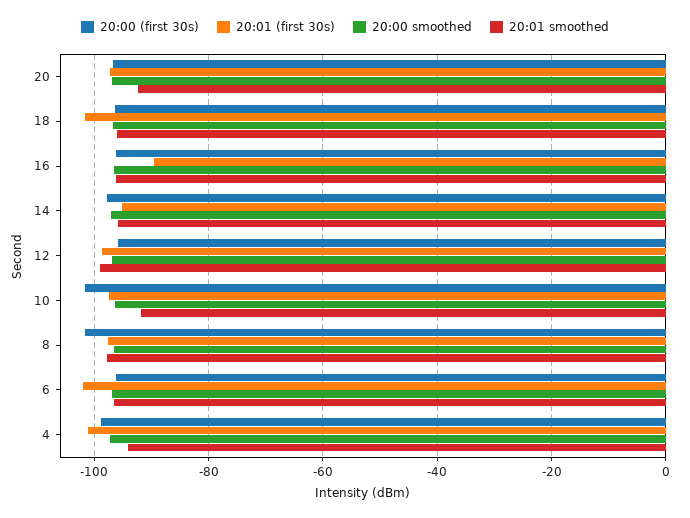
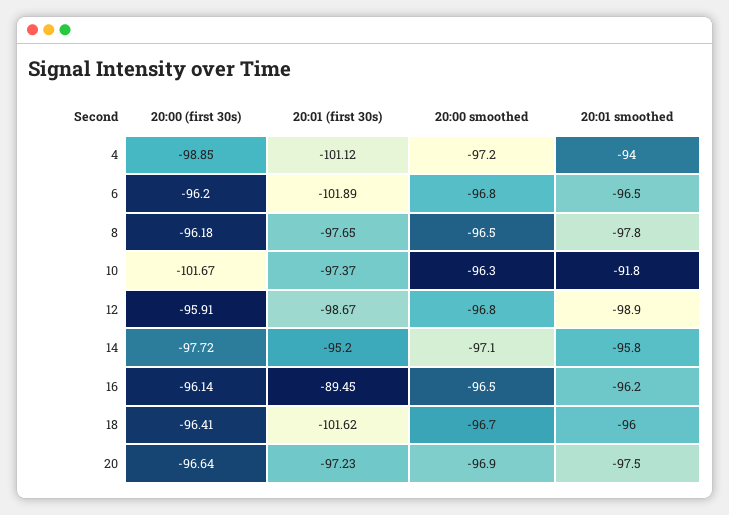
20:01 smoothed, 20: -92 -> -97.5
20:00 (first 30s), 8: -102 -> -96.18

